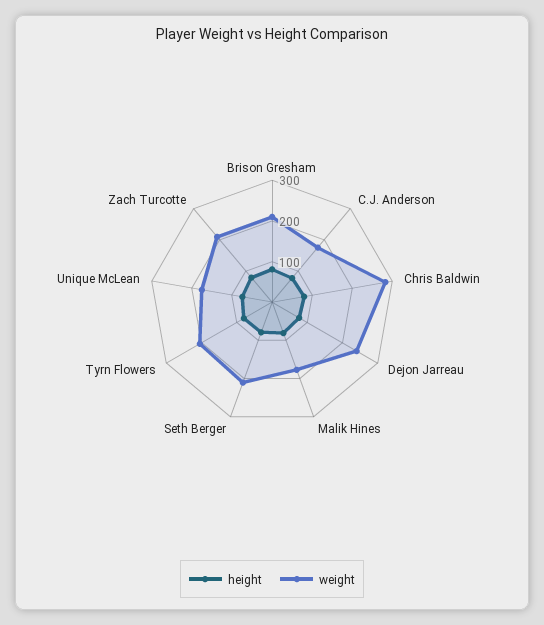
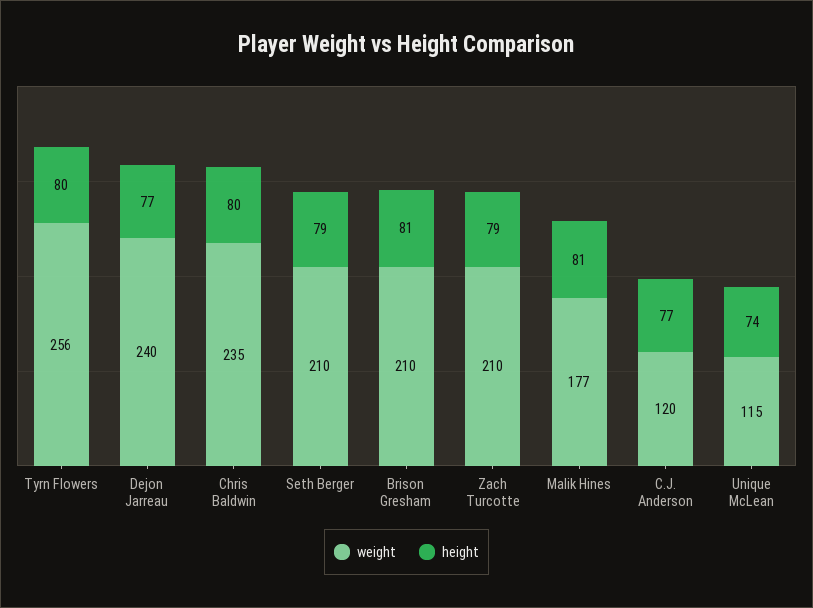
weight, C.J. Anderson: 180 -> 120
weight, Chris Baldwin: 280 -> 235
weight, Tyrn Flowers: 200 -> 256
weight, Unique McLean: 180 -> 115

